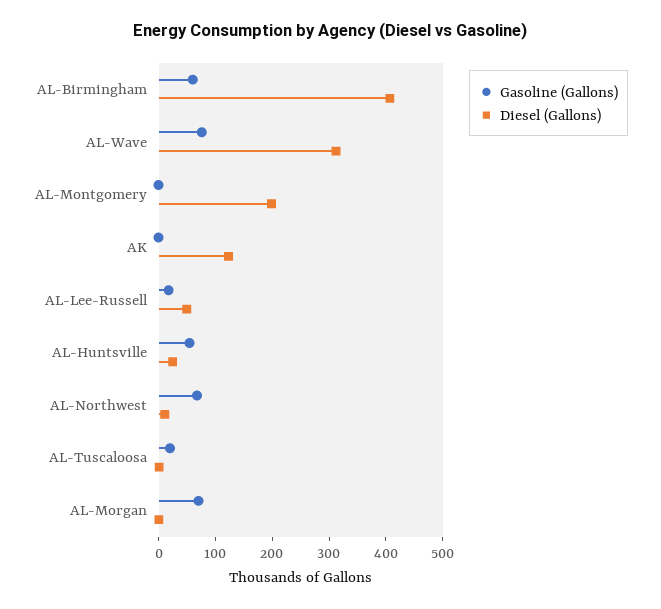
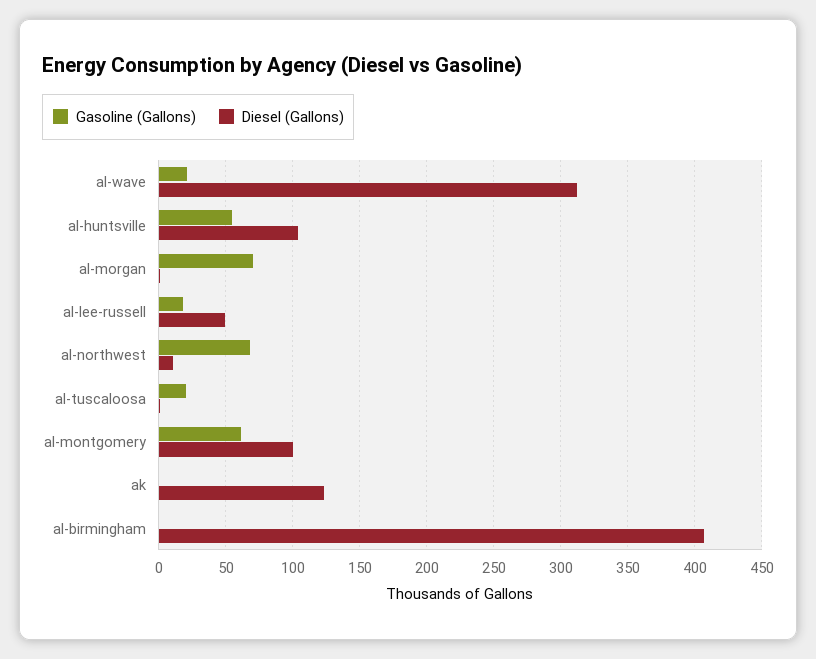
Gasoline (Gallons), AL-Birmingham: 60 -> 0
Gasoline (Gallons), AL-Wave: 80 -> 20
Gasoline (Gallons), AL-Montgomery: 0 -> 60
Diesel (Gallons), AL-Montgomery: 200 -> 100
Diesel (Gallons), AL-Huntsville: 20 -> 105

